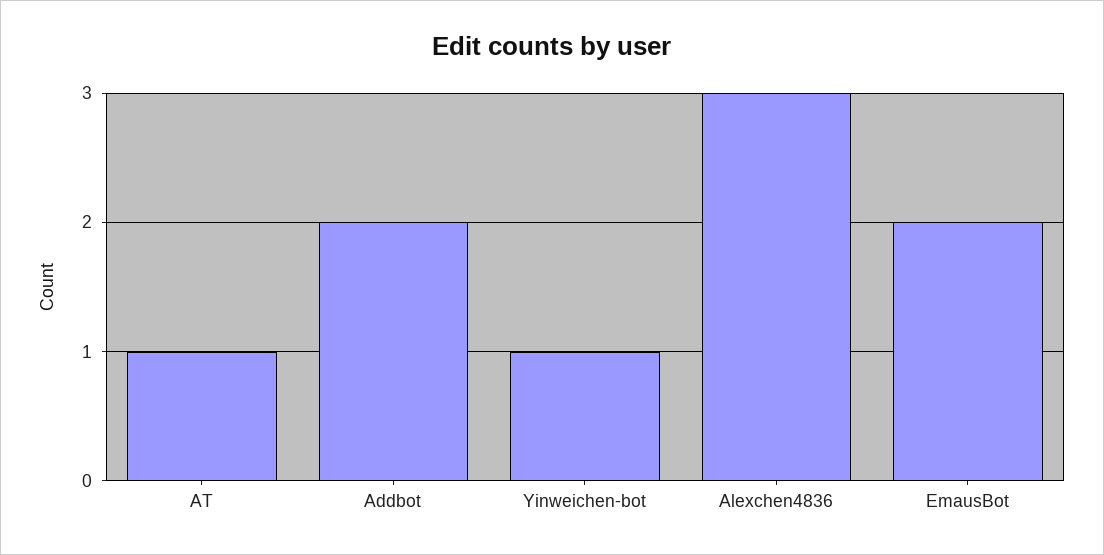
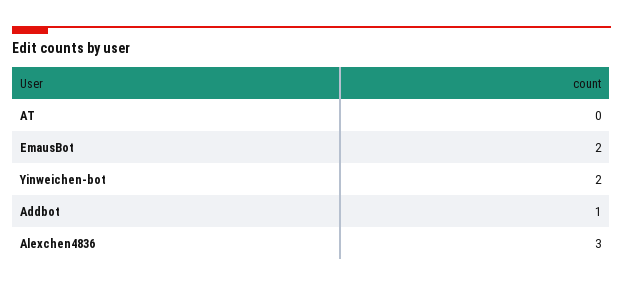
AT: 1 -> 0
Addbot: 2 -> 1
Yinweichen-bot: 1 -> 2

